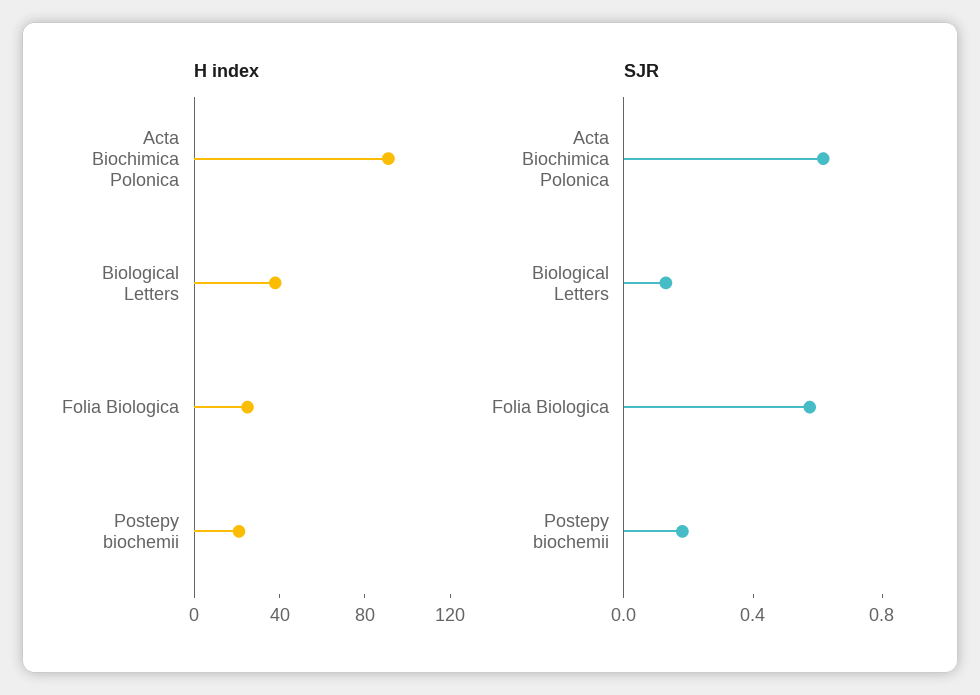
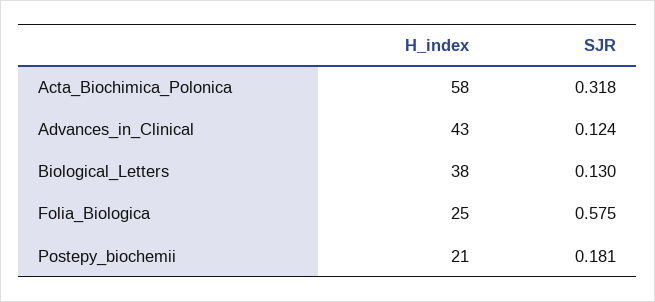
H index, Acta Biochimica Polonica: 90 -> 58
SJR, Acta Biochimica Polonica: 0.6 -> 0.318
H index, Advances_in_Clinical: none -> 43
SJR, Advances_in_Clinical: none -> 0.124

